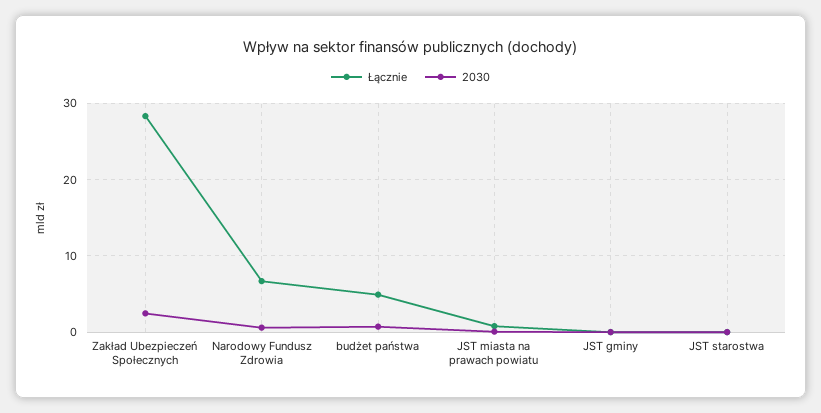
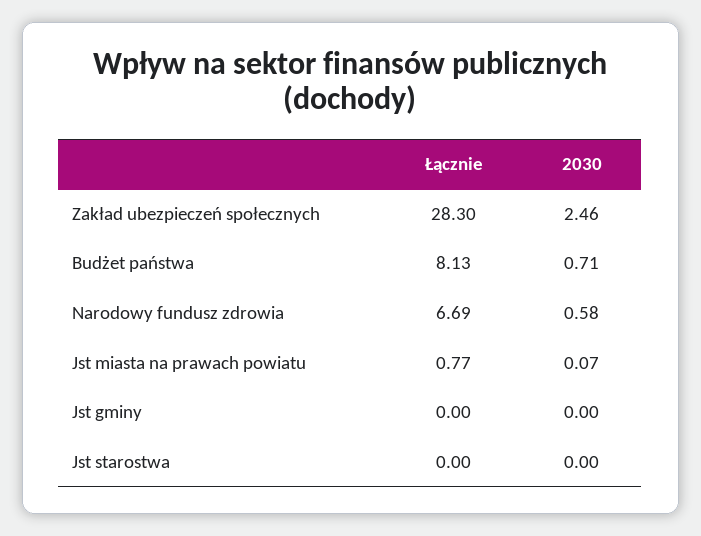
Łącznie, budżet państwa: 5 -> 8.13

